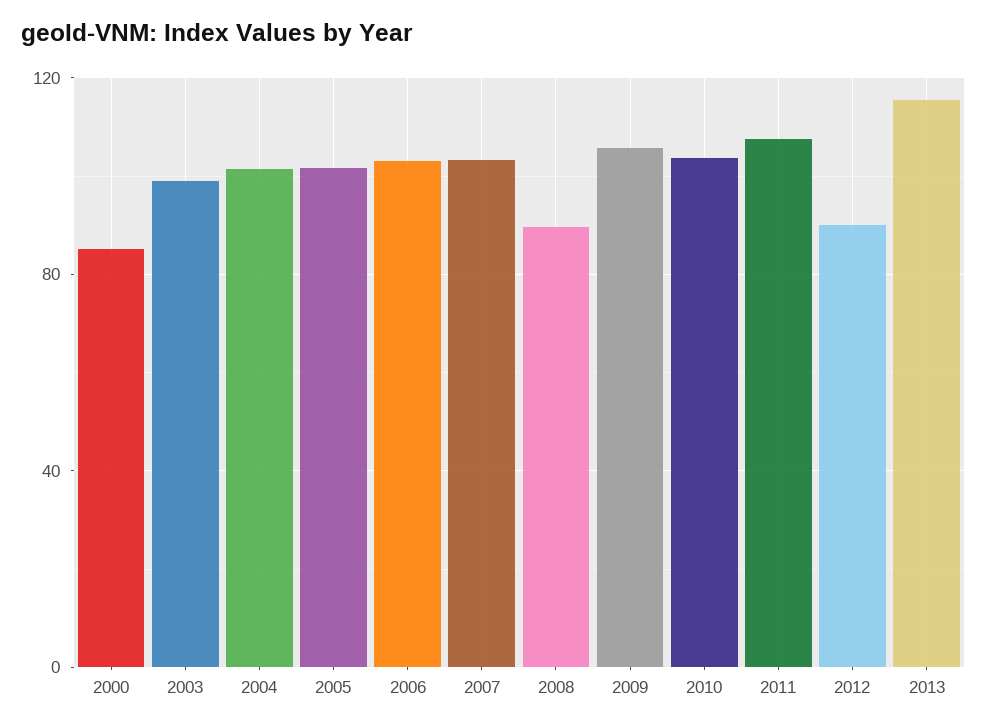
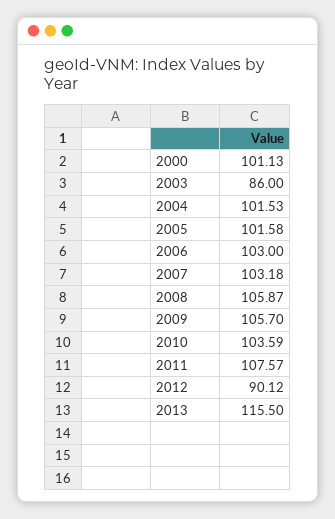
2000: 85 -> 101.13
2003: 100 -> 86
2008: 90 -> 105.87

